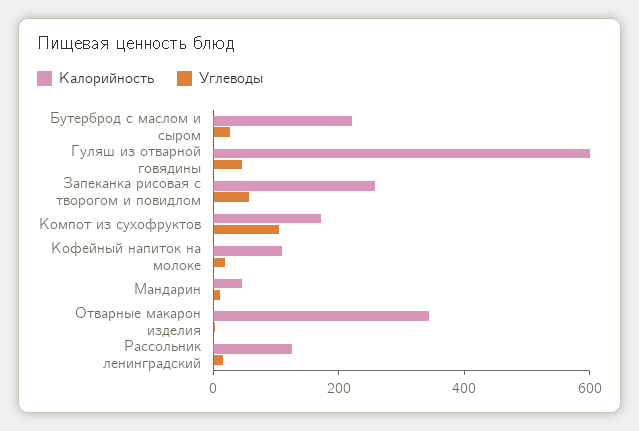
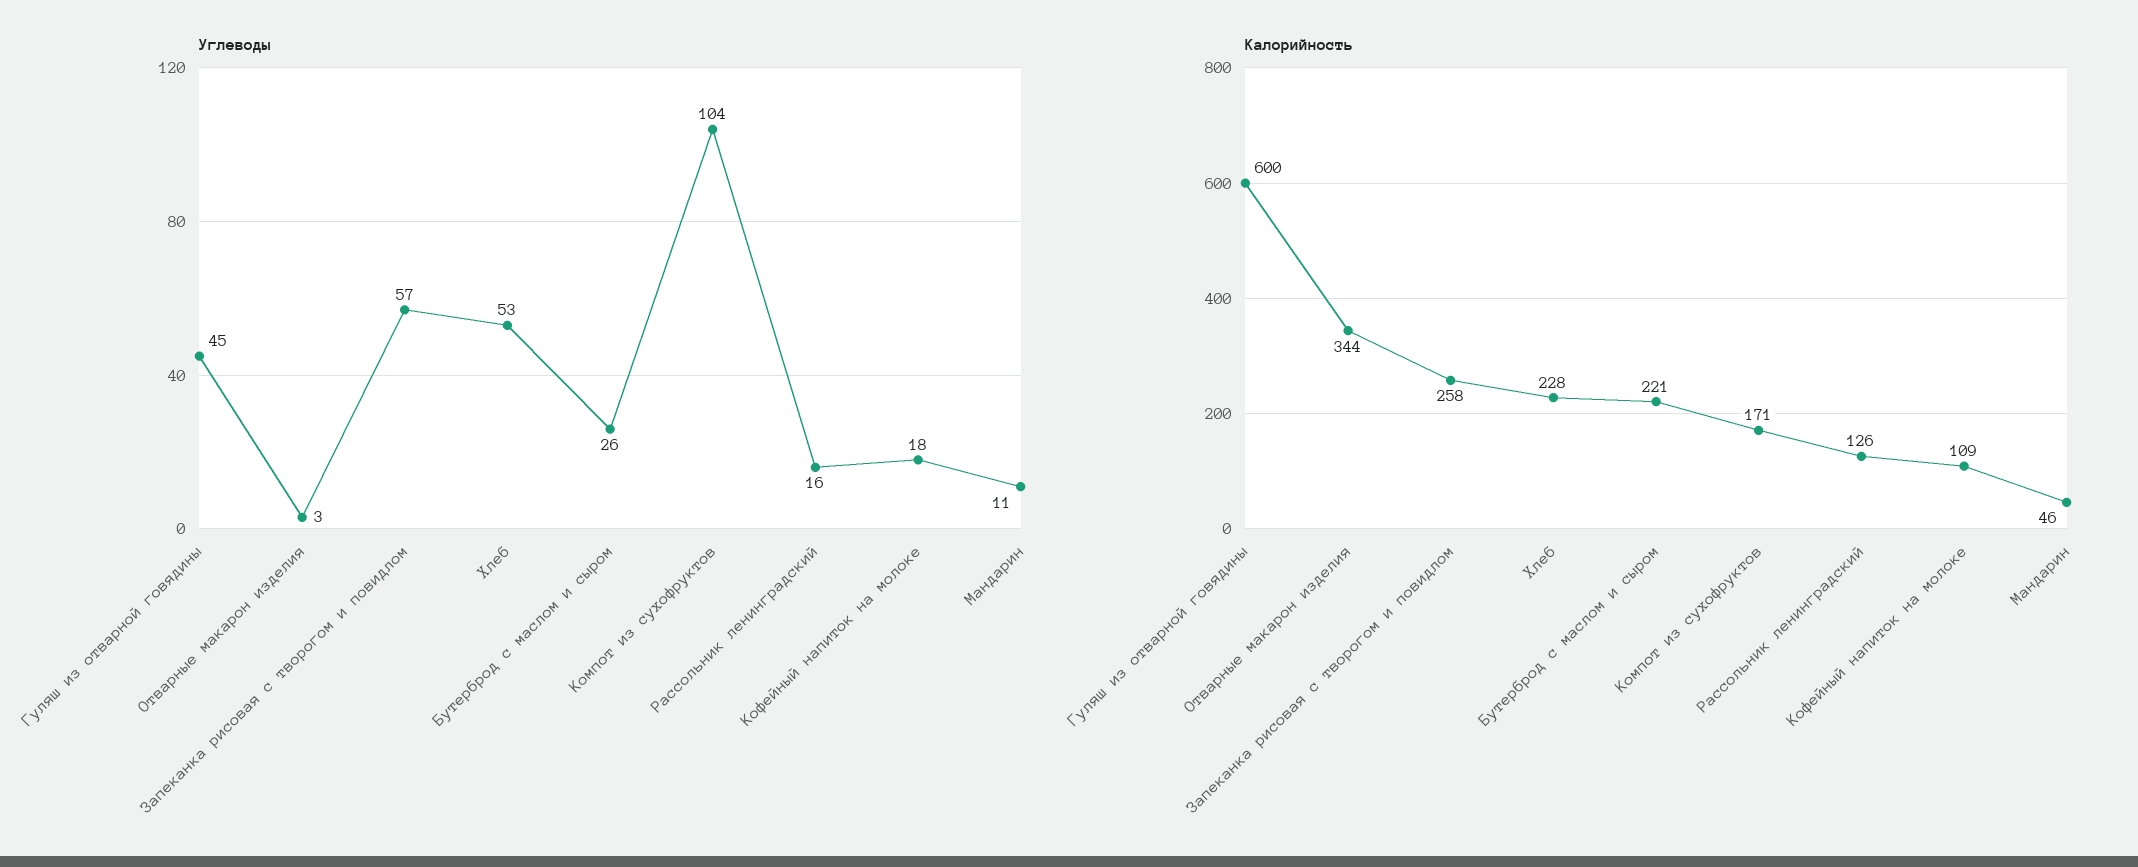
Углеводы, Хлеб: none -> 53
Калорийность, Хлеб: none -> 228

